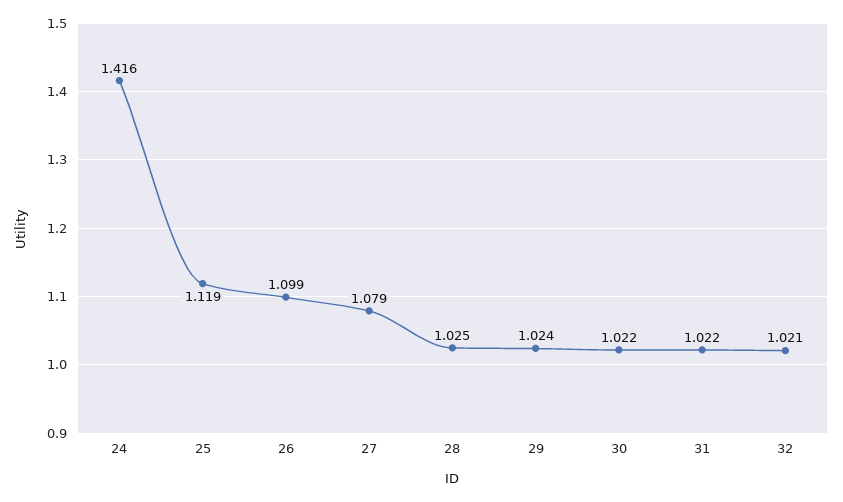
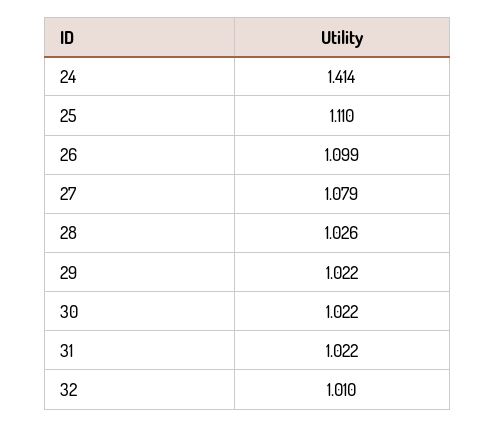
24: 1.416 -> 1.414
25: 1.119 -> 1.11
28: 1.025 -> 1.026
29: 1.024 -> 1.022
32: 1.021 -> 1.01

